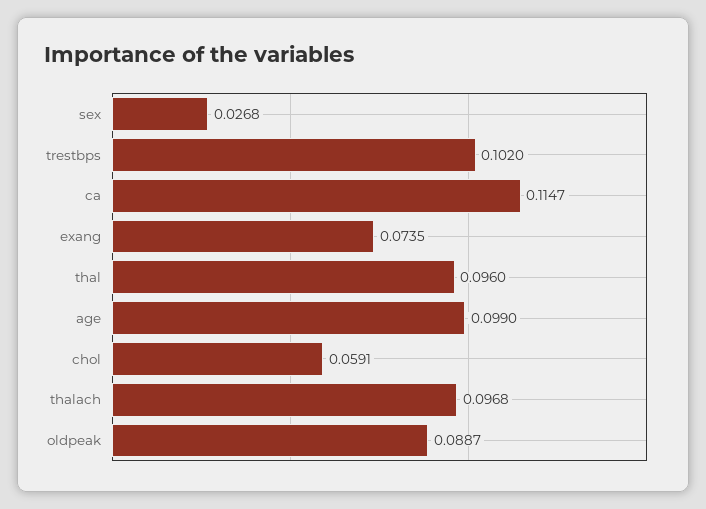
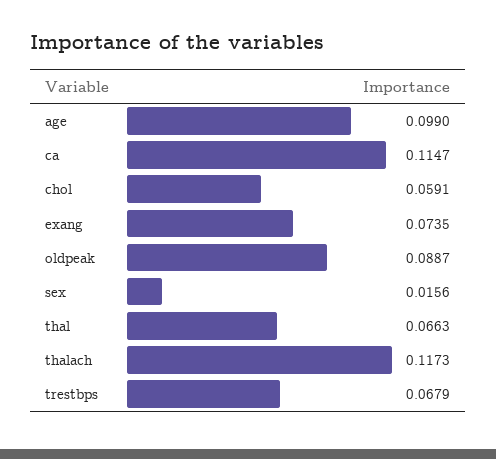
sex: 0.0268 -> 0.0156
trestbps: 0.102 -> 0.0679
thal: 0.096 -> 0.0663
thalach: 0.0968 -> 0.1173

